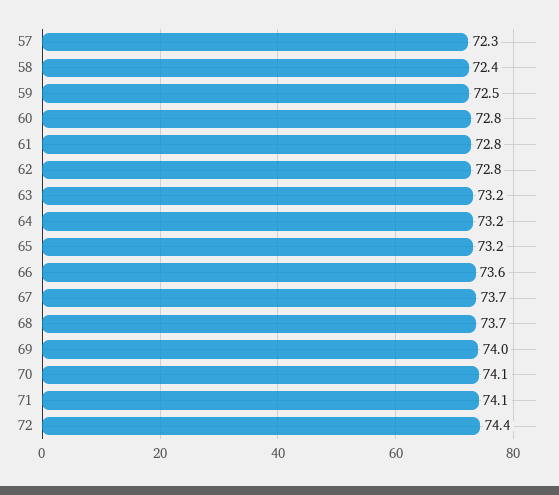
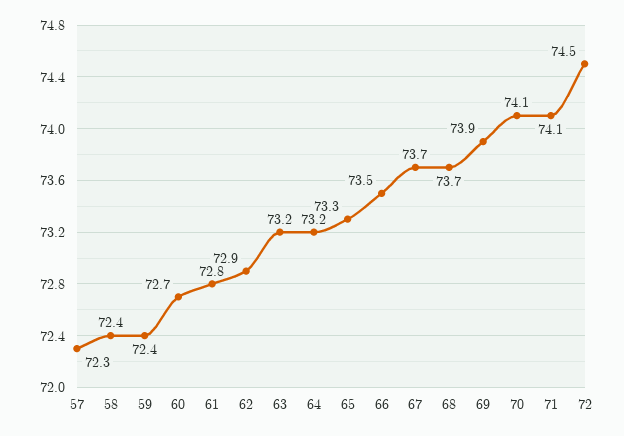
59: 72.5 -> 72.4
60: 72.8 -> 72.7
62: 72.8 -> 72.9
65: 73.2 -> 73.3
66: 73.6 -> 73.5
69: 74 -> 73.9
72: 74.4 -> 74.5

